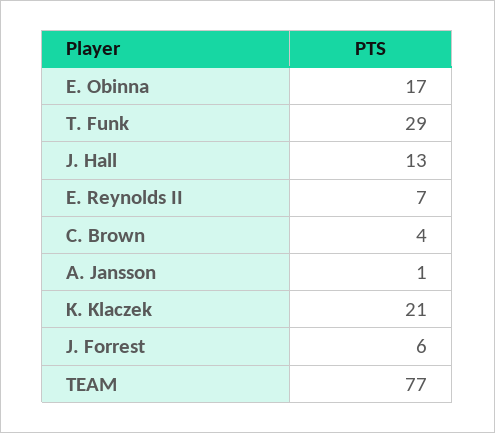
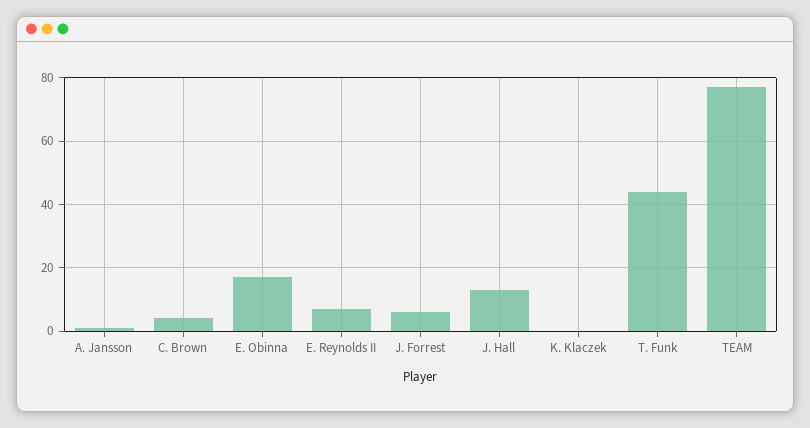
T. Funk: 29 -> 45
K. Klaczek: 21 -> 0

